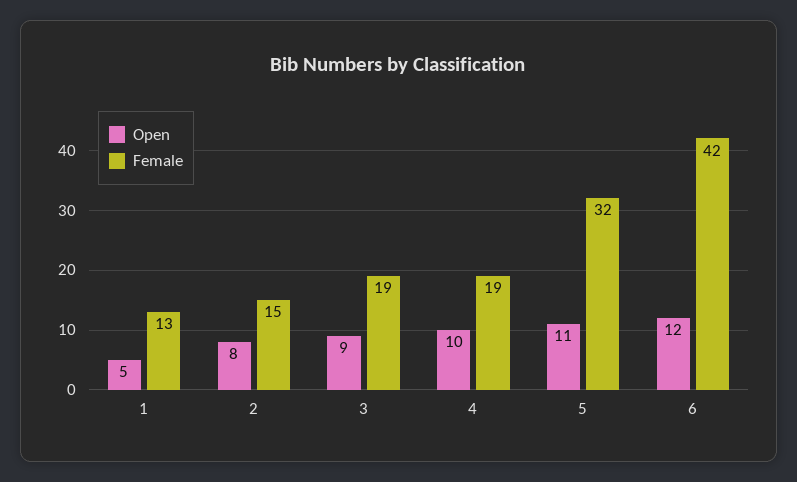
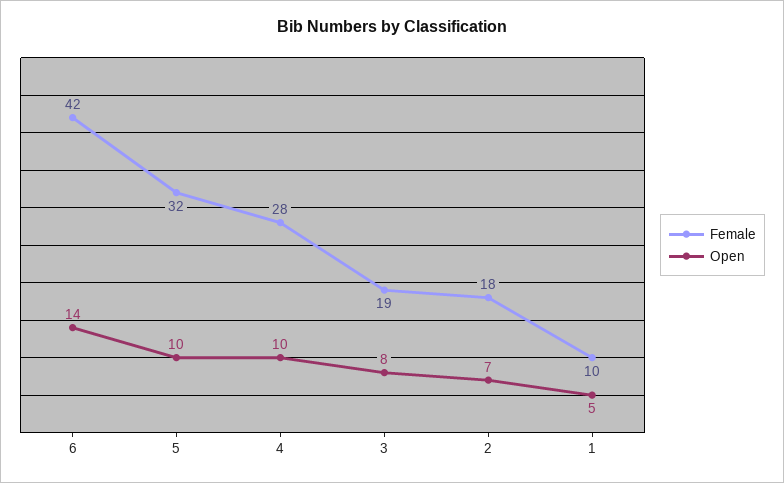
Female, 1: 13 -> 10
Open, 2: 8 -> 7
Female, 2: 15 -> 18
Open, 3: 9 -> 8
Female, 4: 19 -> 28
Open, 5: 11 -> 10
Open, 6: 12 -> 14

